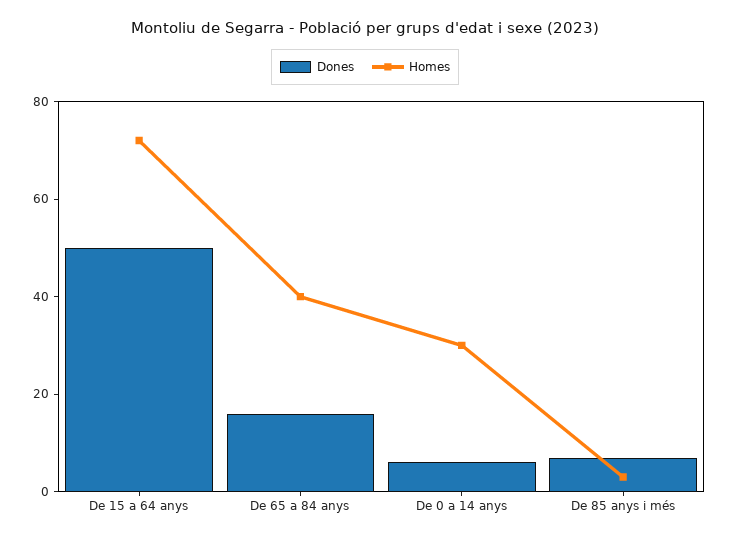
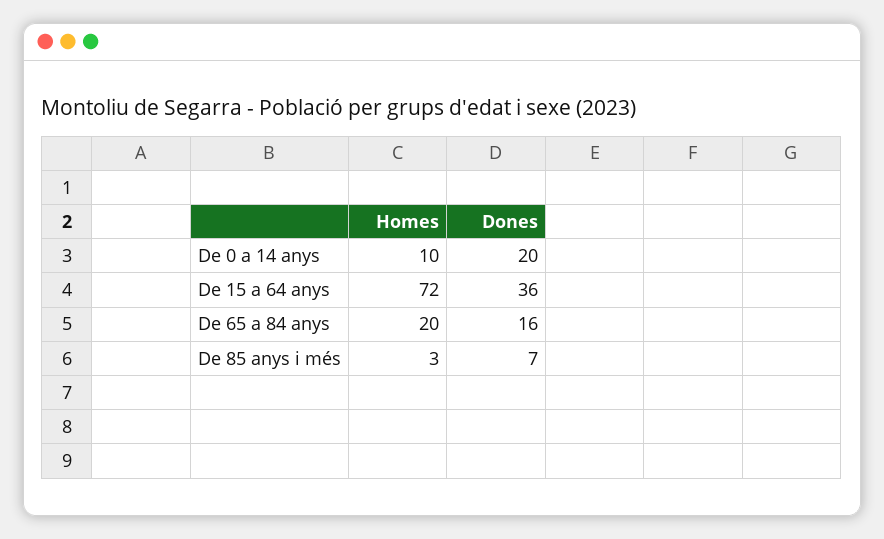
Dones, De 15 a 64 anys: 50 -> 36
Homes, De 65 a 84 anys: 40 -> 20
Dones, De 0 a 14 anys: 5 -> 20
Homes, De 0 a 14 anys: 30 -> 10

